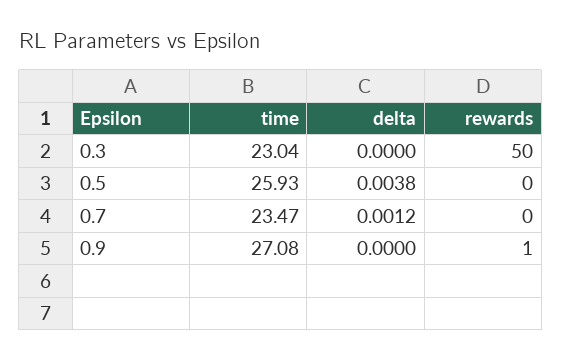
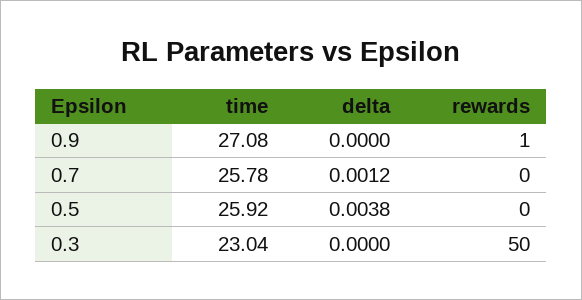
time, 0.5: 25.93 -> 25.92
time, 0.7: 23.47 -> 25.78

